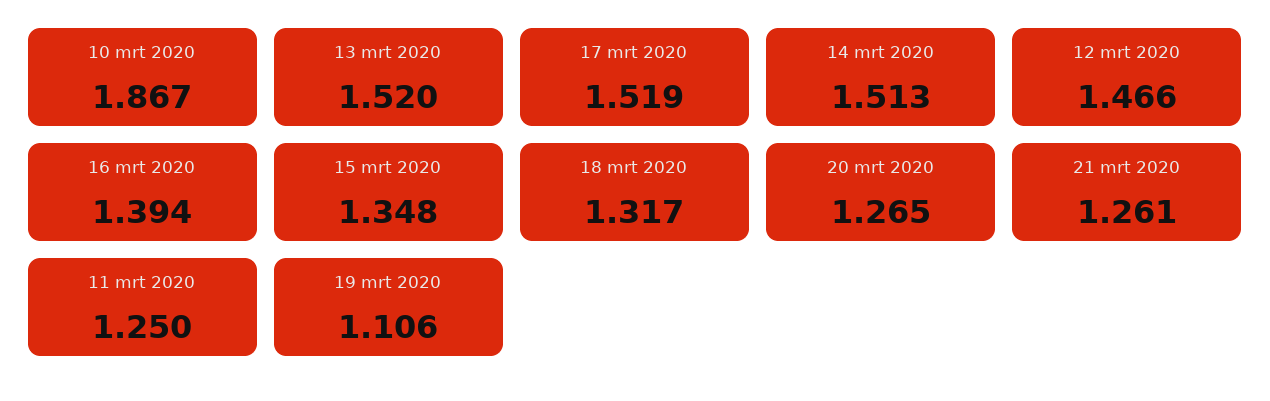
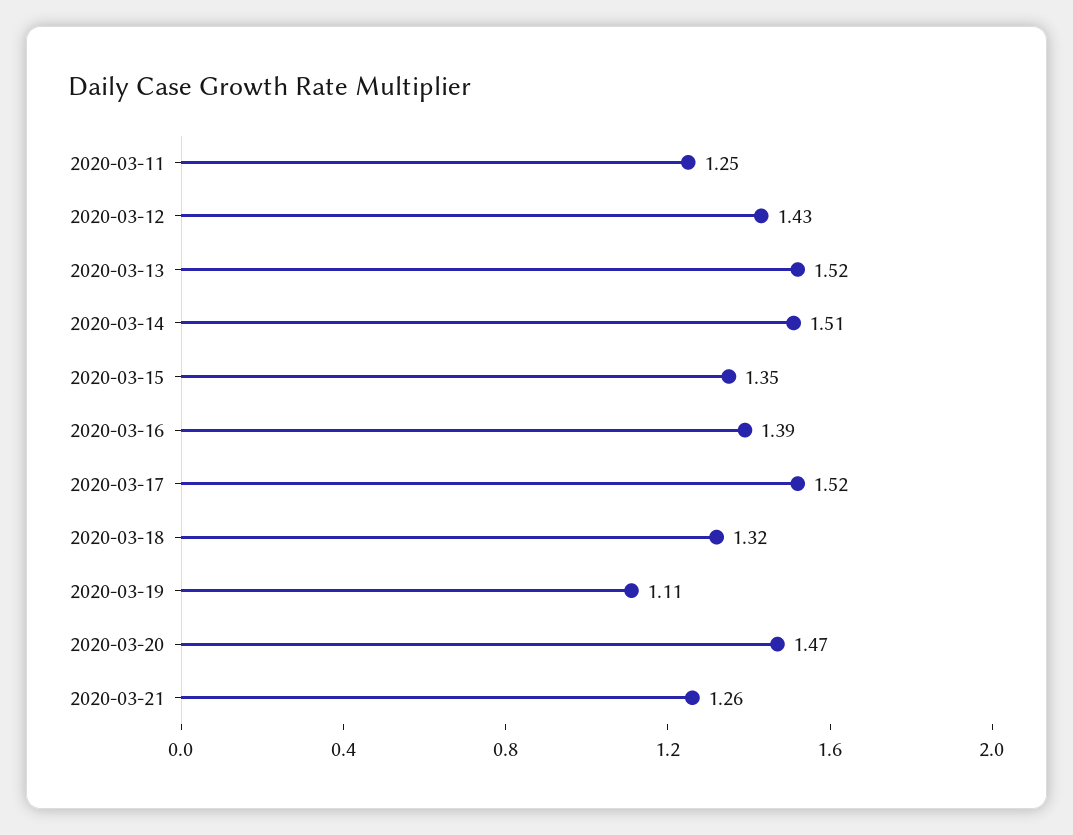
10 mrt 2020: 1.867 -> none
12 mrt 2020: 1.466 -> 1.43
20 mrt 2020: 1.265 -> 1.47

